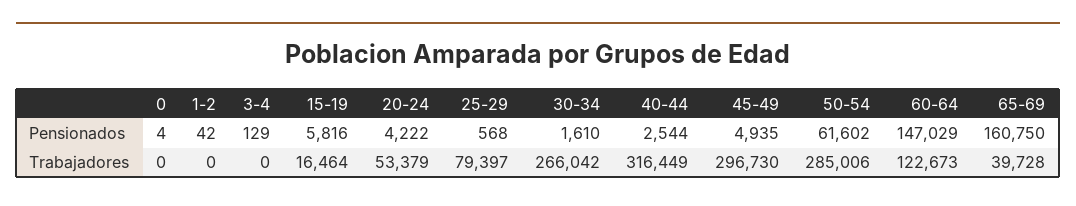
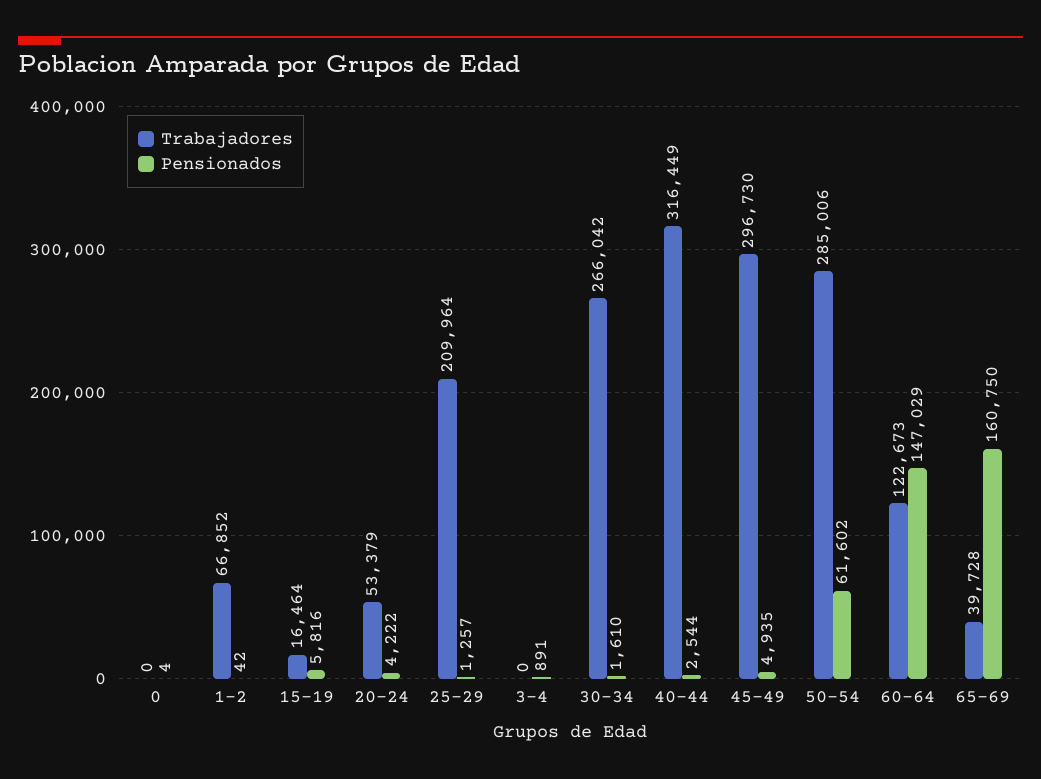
Pensionados, 3-4: 129 -> 891
Pensionados, 25-29: 568 -> 1257
Trabajadores, 1-2: 0 -> 66852
Trabajadores, 25-29: 79397 -> 209964

